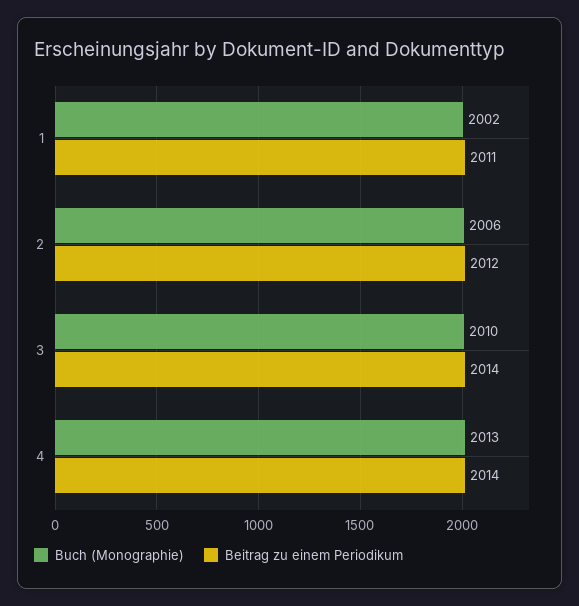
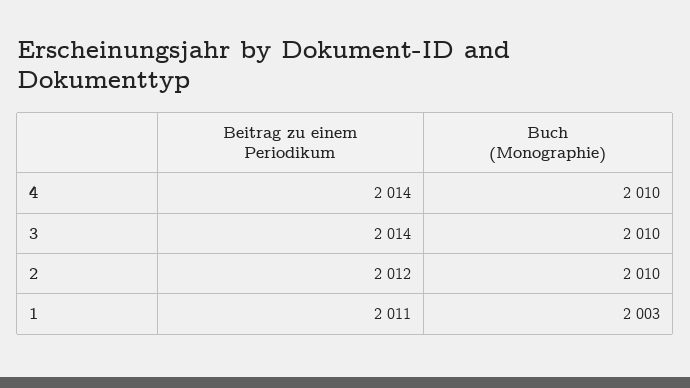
Buch (Monographie), 1: 2002 -> 2003
Buch (Monographie), 2: 2006 -> 2010
Buch (Monographie), 4: 2013 -> 2010

